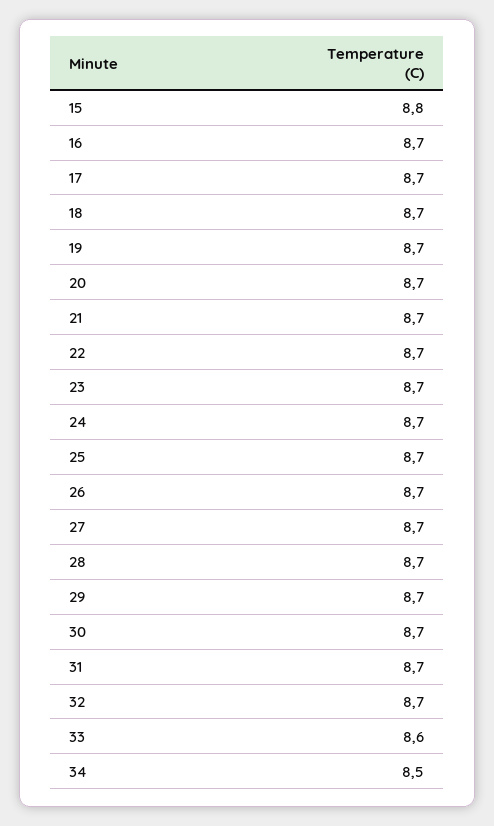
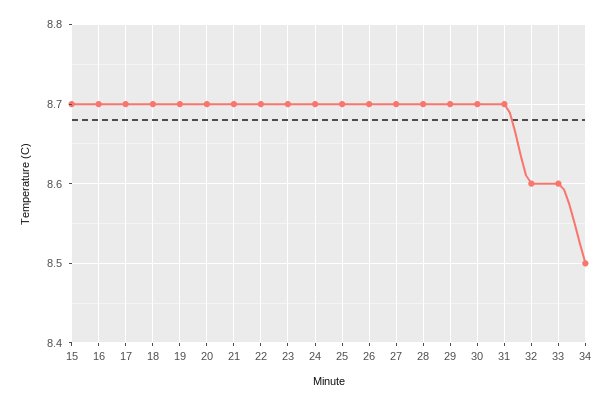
15: 8.8 -> 8.7
32: 8.7 -> 8.6

